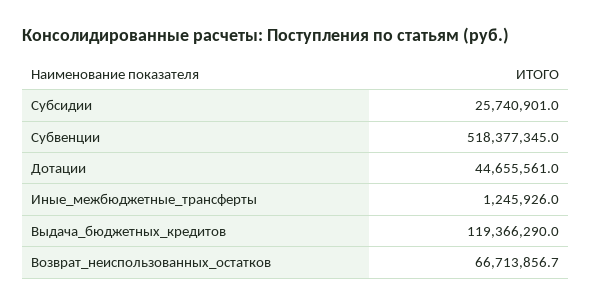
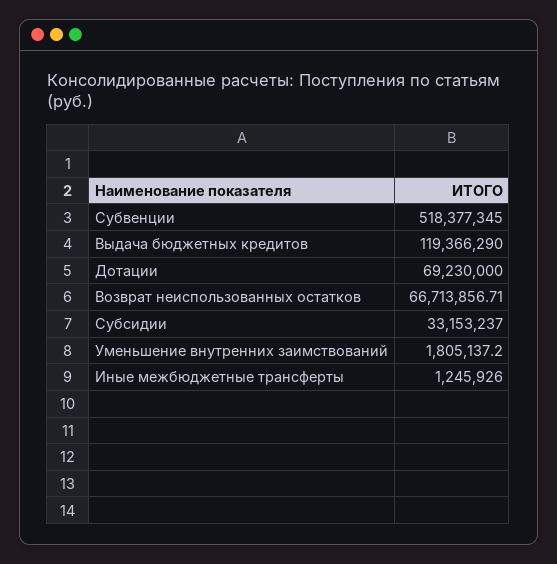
Субсидии: 25740901 -> 33153237
Дотации: 44655561 -> 69230000
Уменьшение внутренних заимствований: none -> 1805137.2

